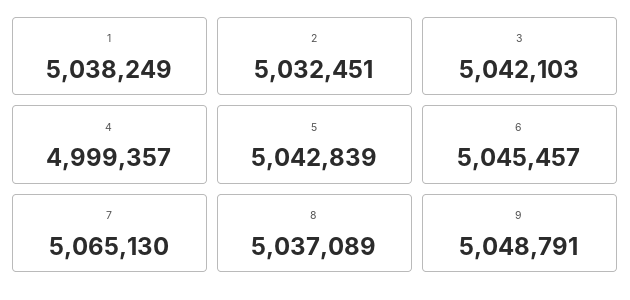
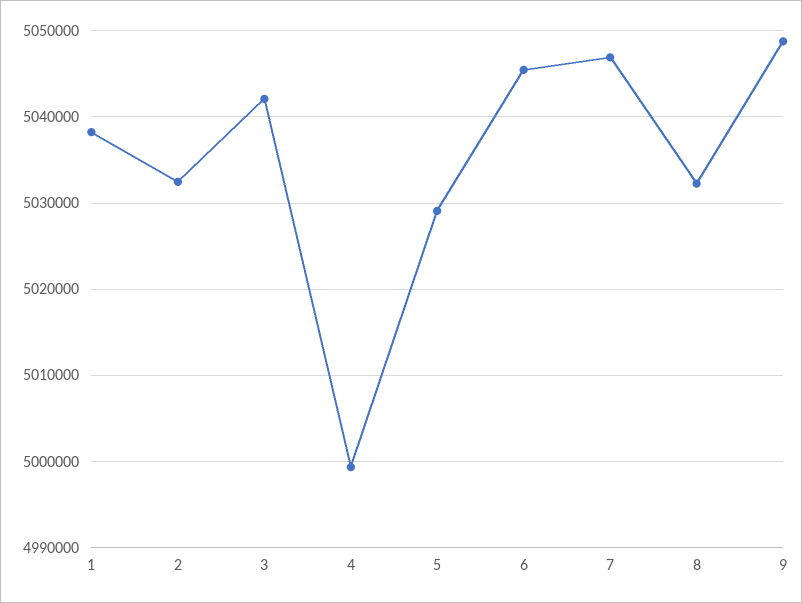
5: 5042839 -> 5029000
7: 5065130 -> 5047000
8: 5037089 -> 5032000

